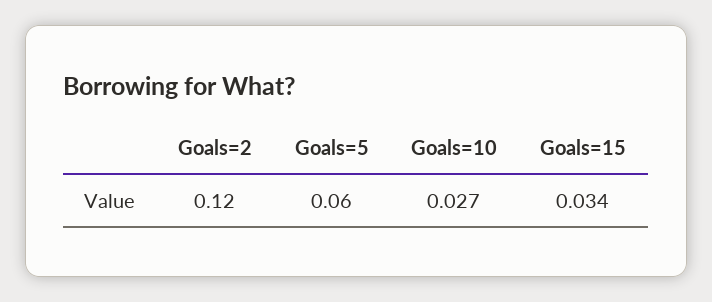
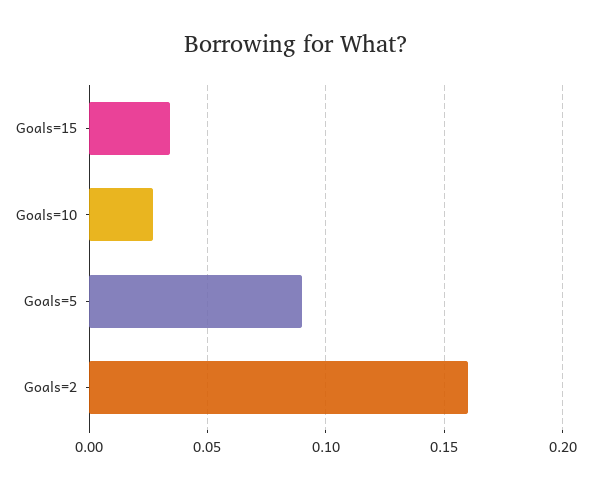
Goals=2: 0.12 -> 0.16
Goals=5: 0.06 -> 0.09

